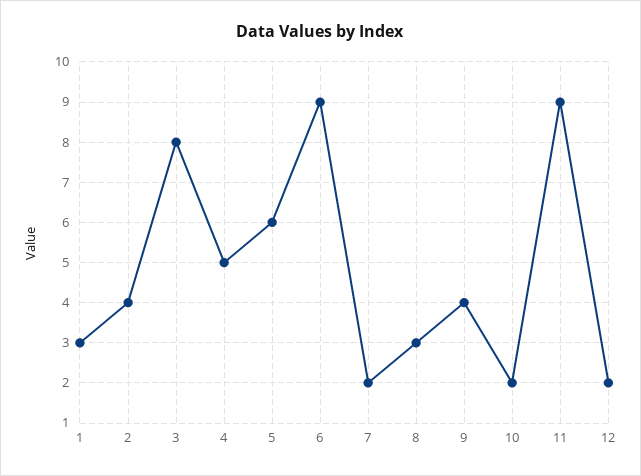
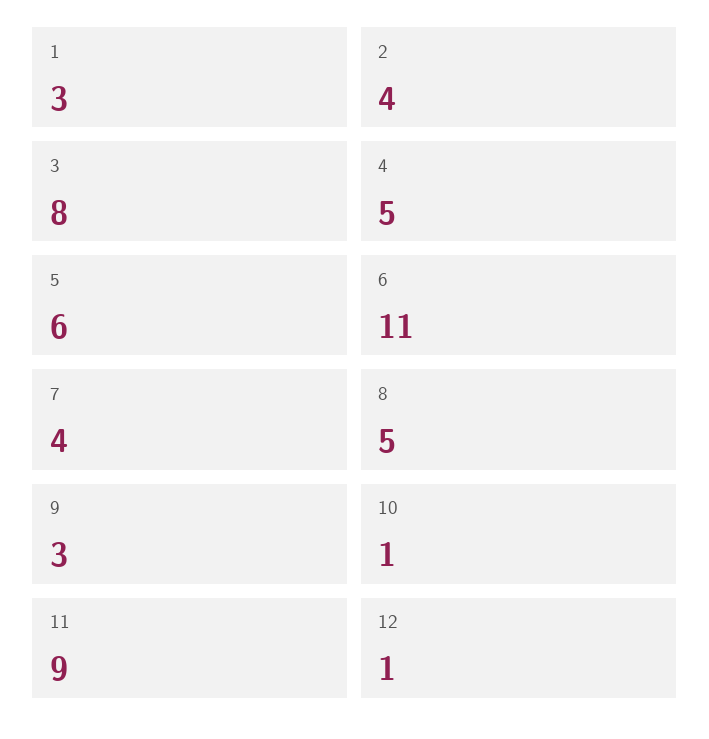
6: 9 -> 11
7: 2 -> 4
8: 3 -> 5
9: 4 -> 3
10: 2 -> 1
12: 2 -> 1

